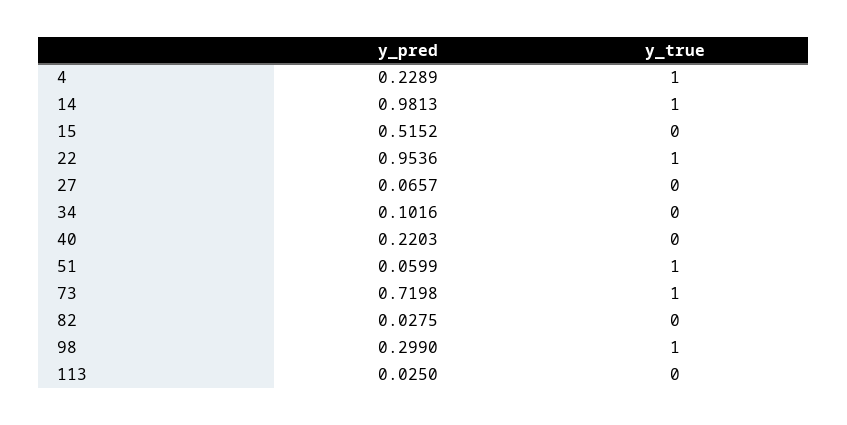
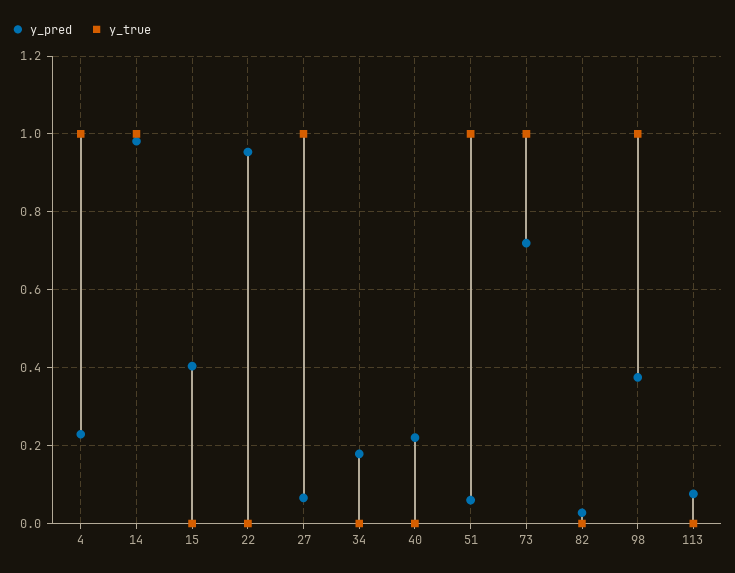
y_pred, 15: 0.5152 -> 0.4
y_true, 22: 1 -> 0
y_true, 27: 0 -> 1
y_pred, 34: 0.1016 -> 0.18
y_pred, 98: 0.299 -> 0.38
y_pred, 113: 0.025 -> 0.08

